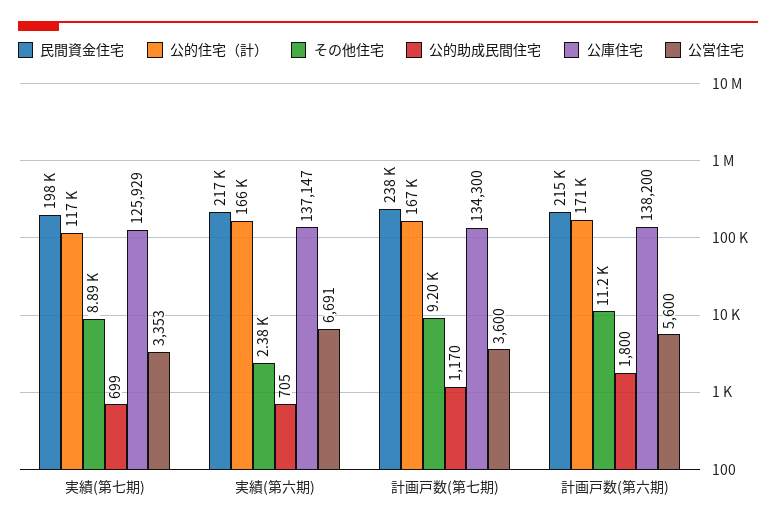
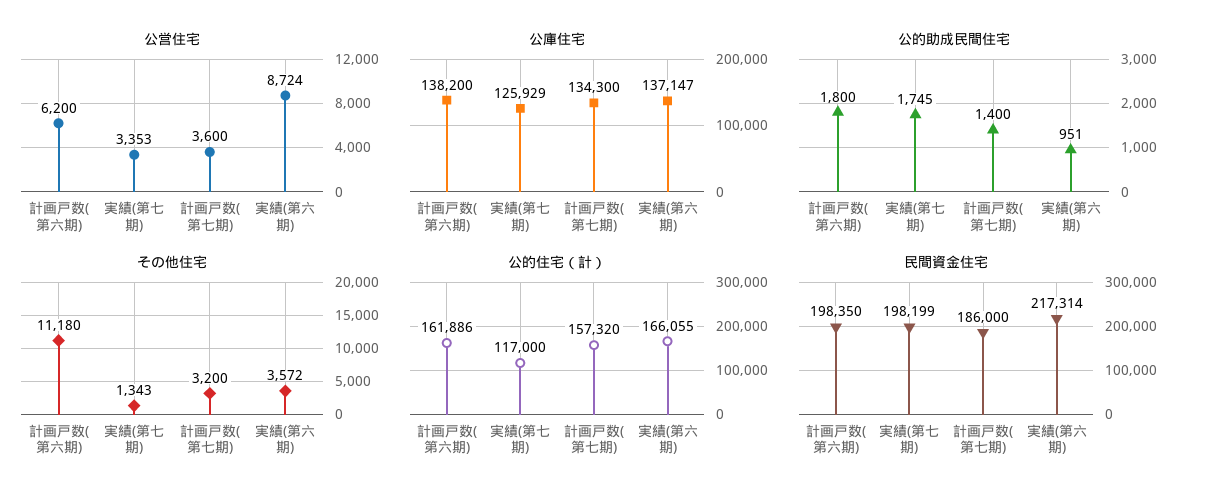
その他住宅, 実績(第七期): 8890 -> 1343
公的助成民間住宅, 実績(第七期): 699 -> 1745
その他住宅, 実績(第六期): 2380 -> 3572
公的助成民間住宅, 実績(第六期): 705 -> 951
公営住宅, 実績(第六期): 6691 -> 8724
民間資金住宅, 計画戸数(第七期): 238000 -> 186000
公的住宅（計）, 計画戸数(第七期): 167000 -> 157320
その他住宅, 計画戸数(第七期): 9200 -> 3200
公的助成民間住宅, 計画戸数(第七期): 1170 -> 1400
民間資金住宅, 計画戸数(第六期): 215000 -> 198350
公的住宅（計）, 計画戸数(第六期): 171000 -> 161886
公営住宅, 計画戸数(第六期): 5600 -> 6200

